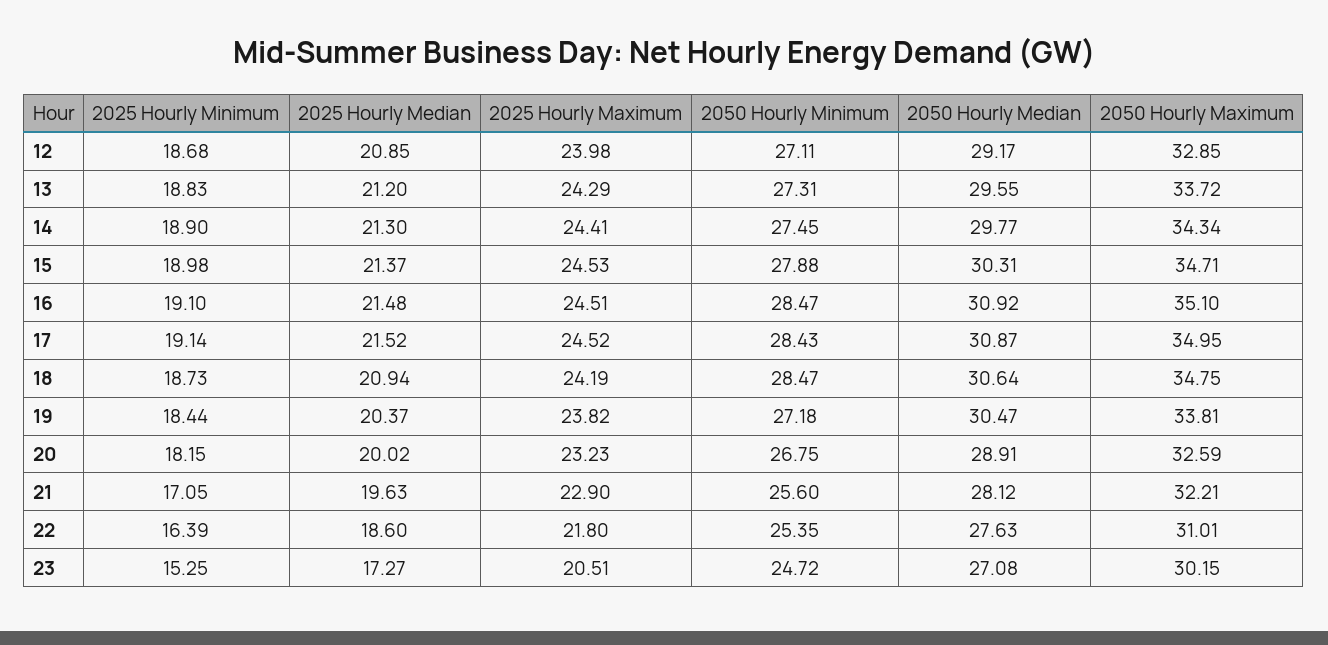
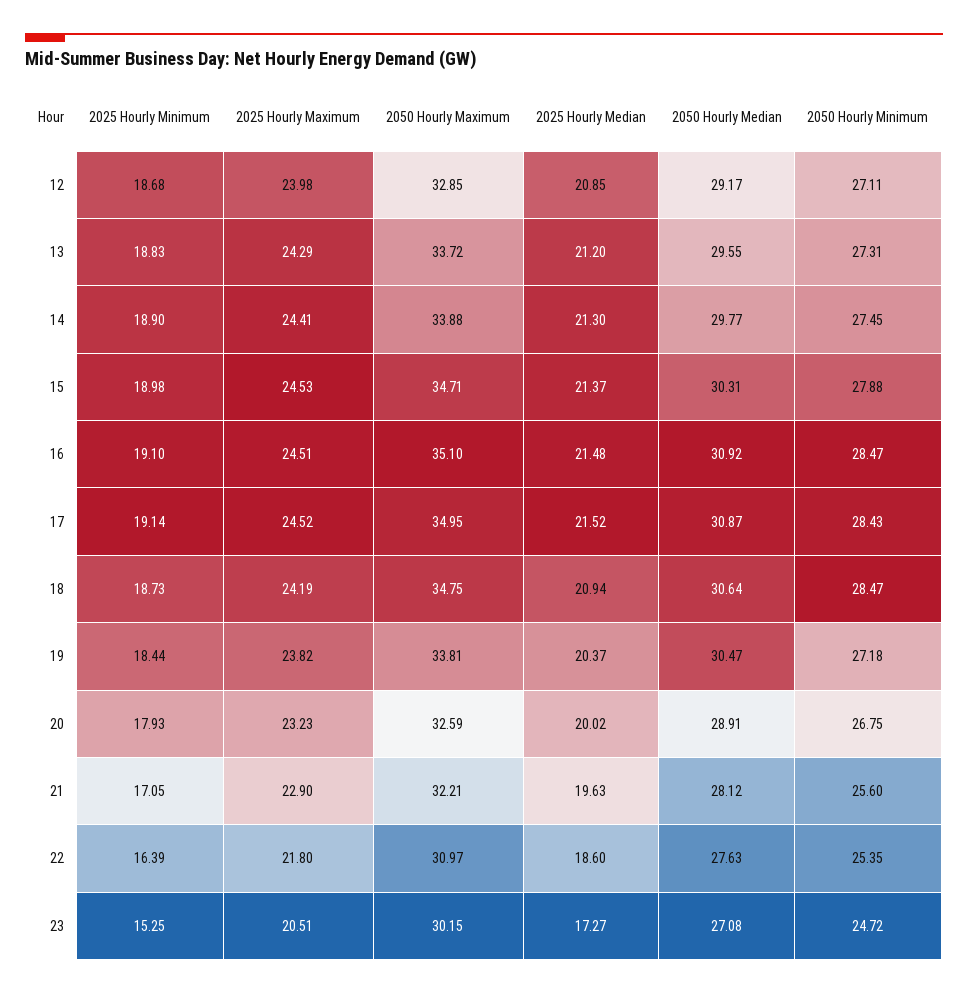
2050 Hourly Maximum, 14: 34.34 -> 33.88
2025 Hourly Minimum, 20: 18.15 -> 17.93
2050 Hourly Maximum, 22: 31.01 -> 30.97

